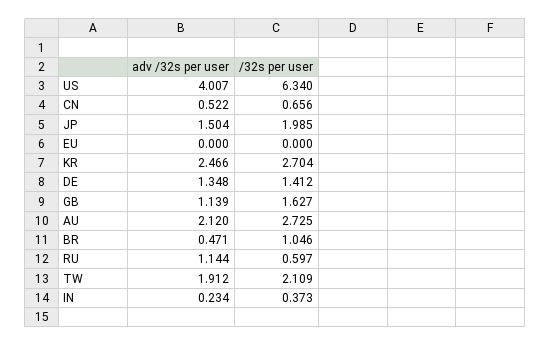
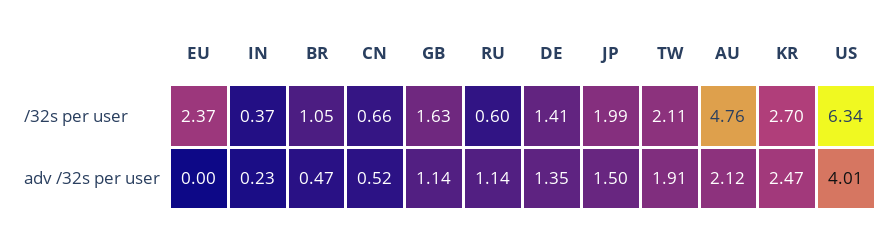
/32s per user, EU: 0 -> 2.37
/32s per user, AU: 2.725 -> 4.76

